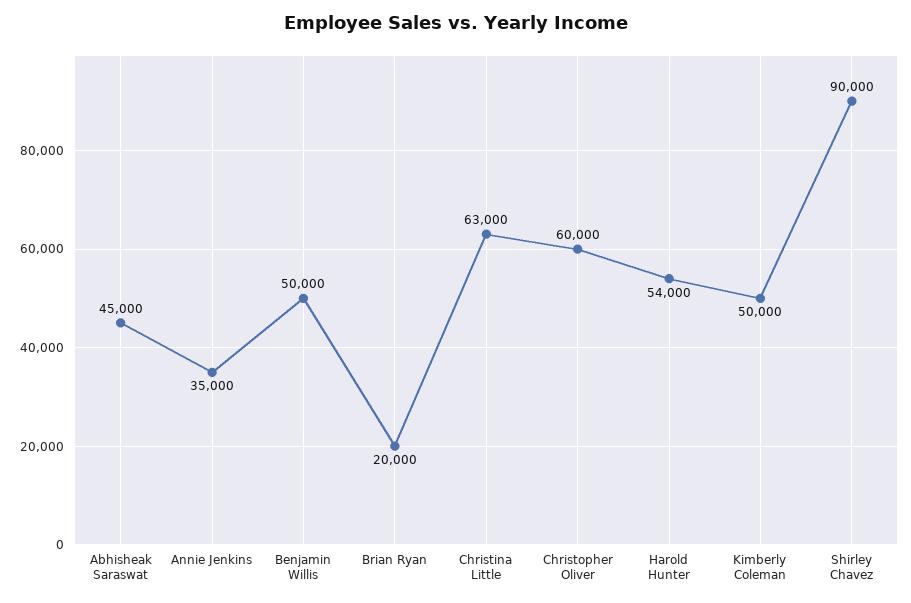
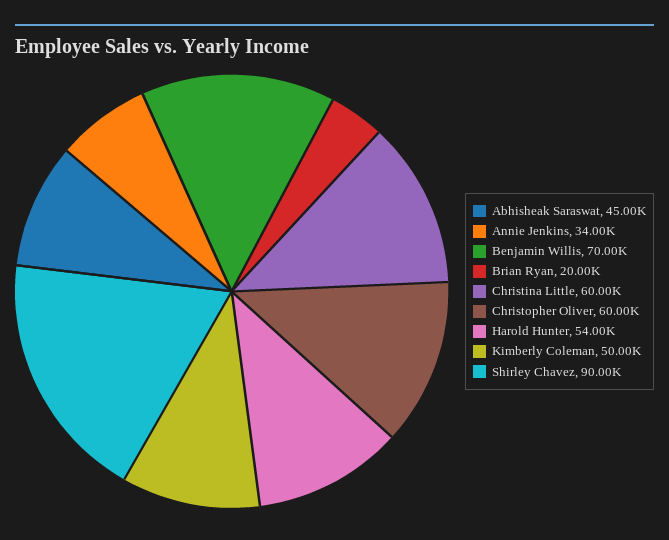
Annie Jenkins: 35000 -> 34000
Benjamin Willis: 50000 -> 70000
Christina Little: 63000 -> 60000

